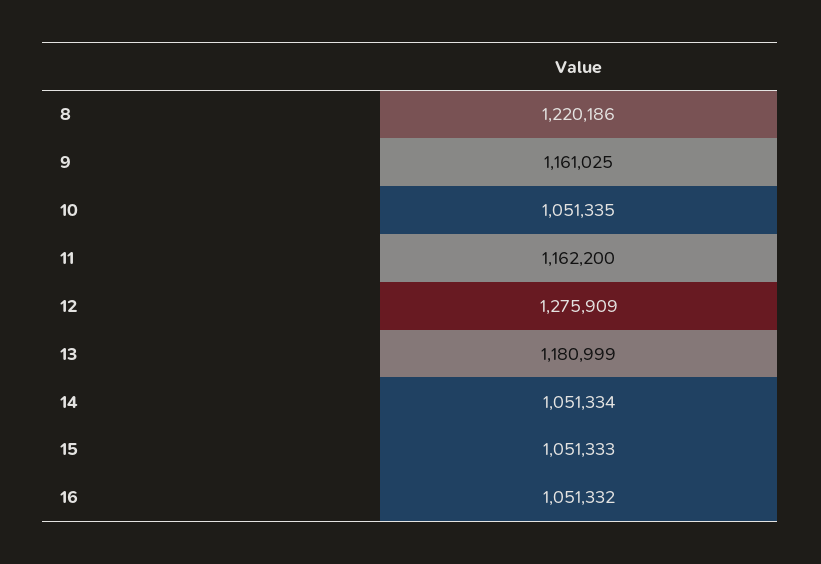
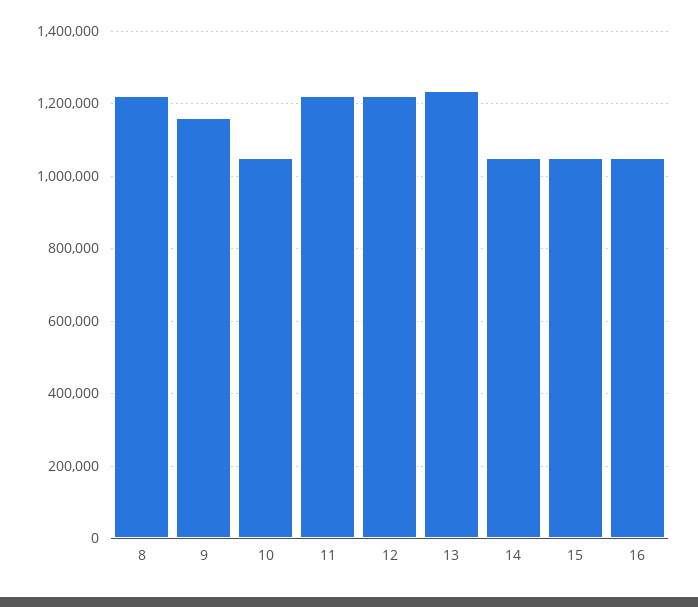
11: 1162200 -> 1220000
12: 1275909 -> 1220000
13: 1180999 -> 1240000

